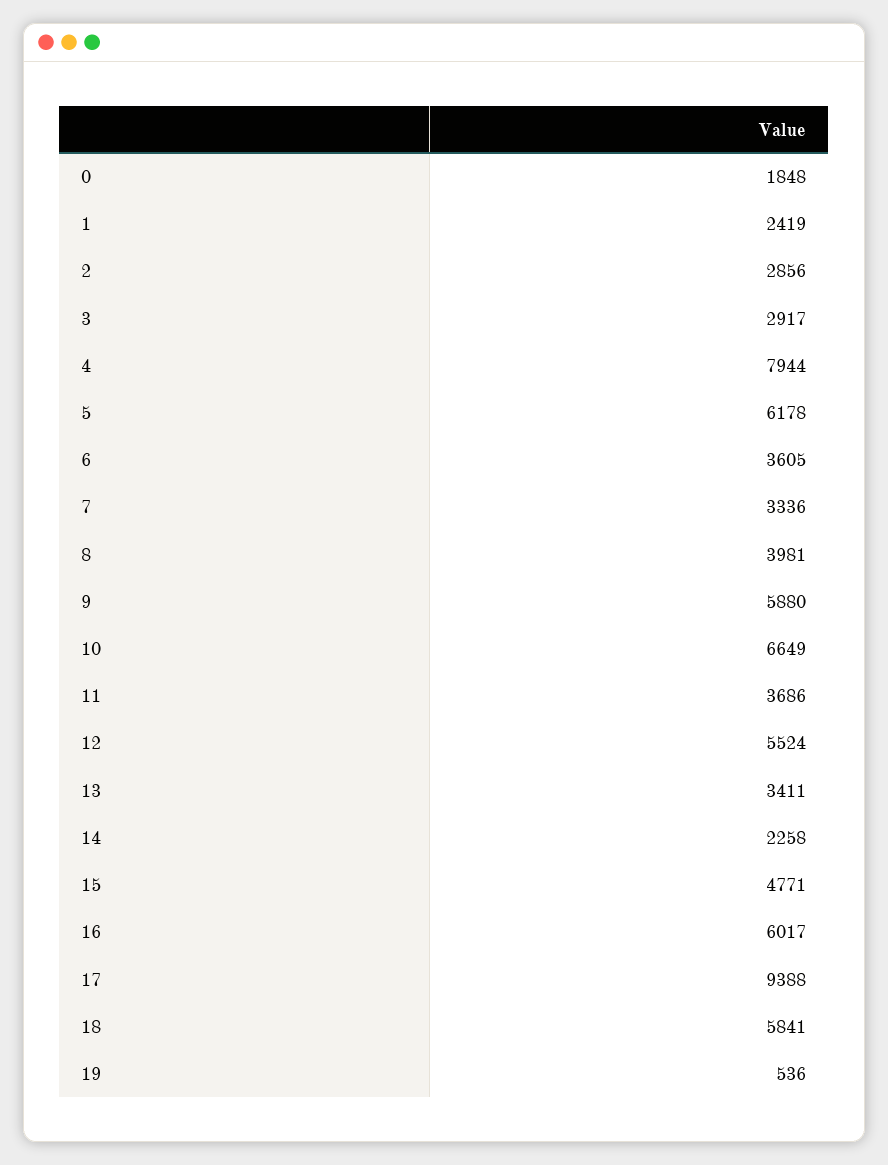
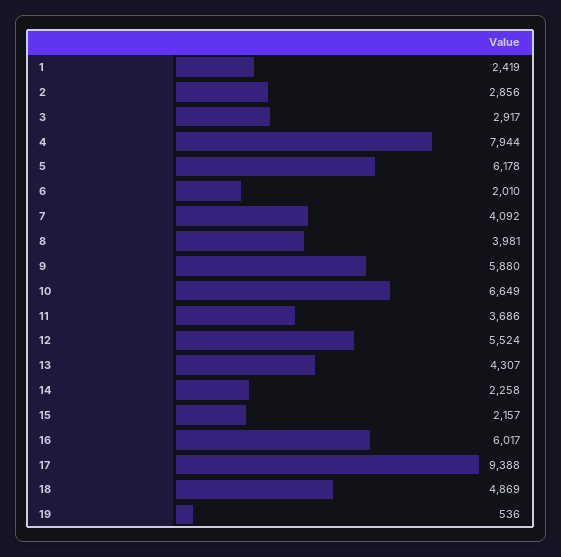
0: 1848 -> none
6: 3605 -> 2010
7: 3336 -> 4092
13: 3411 -> 4307
15: 4771 -> 2157
18: 5841 -> 4869

